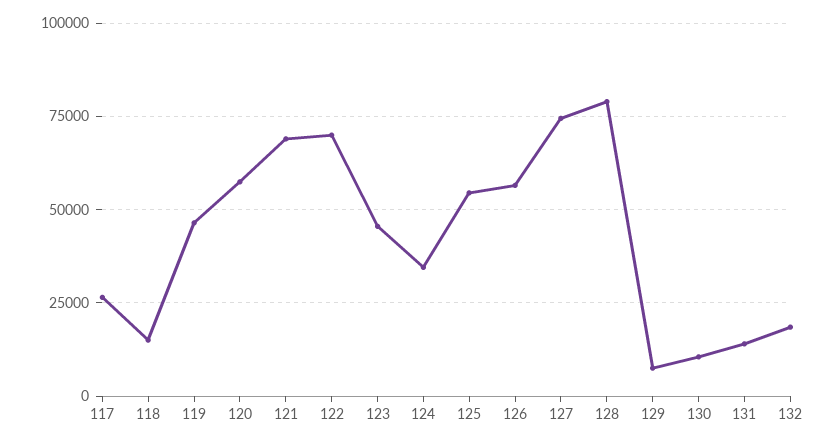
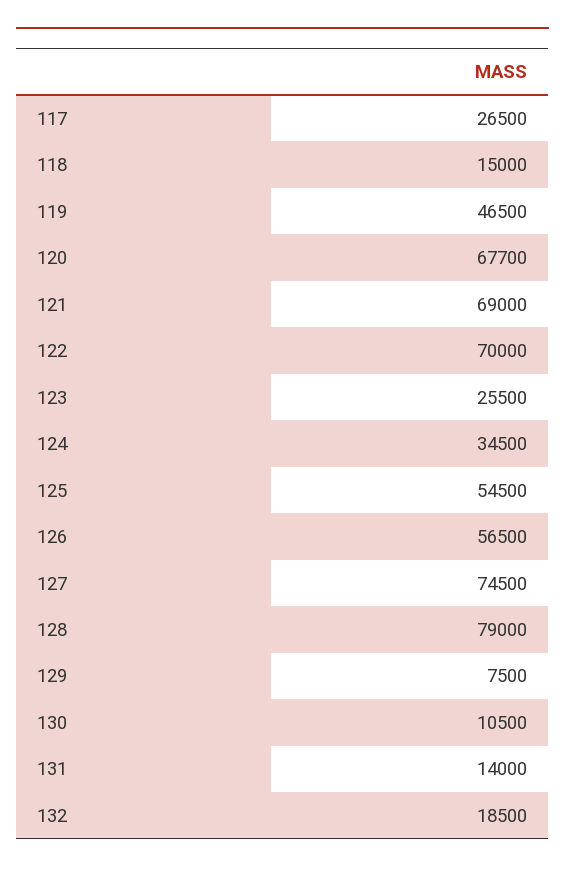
120: 57500 -> 67700
123: 45000 -> 25500

